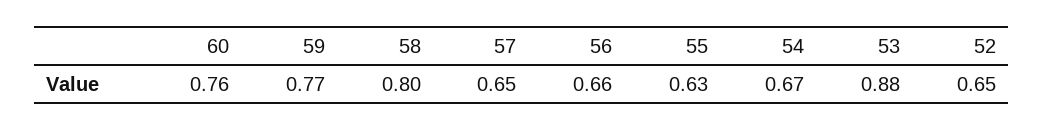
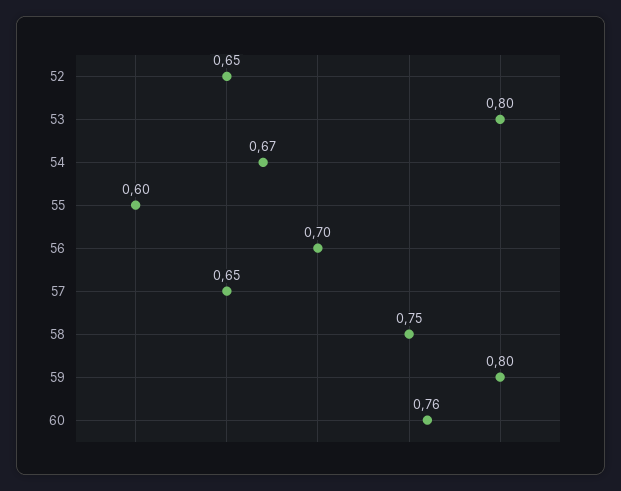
59: 0.77 -> 0.8
58: 0.8 -> 0.75
56: 0.66 -> 0.7
55: 0.63 -> 0.6
53: 0.88 -> 0.8

